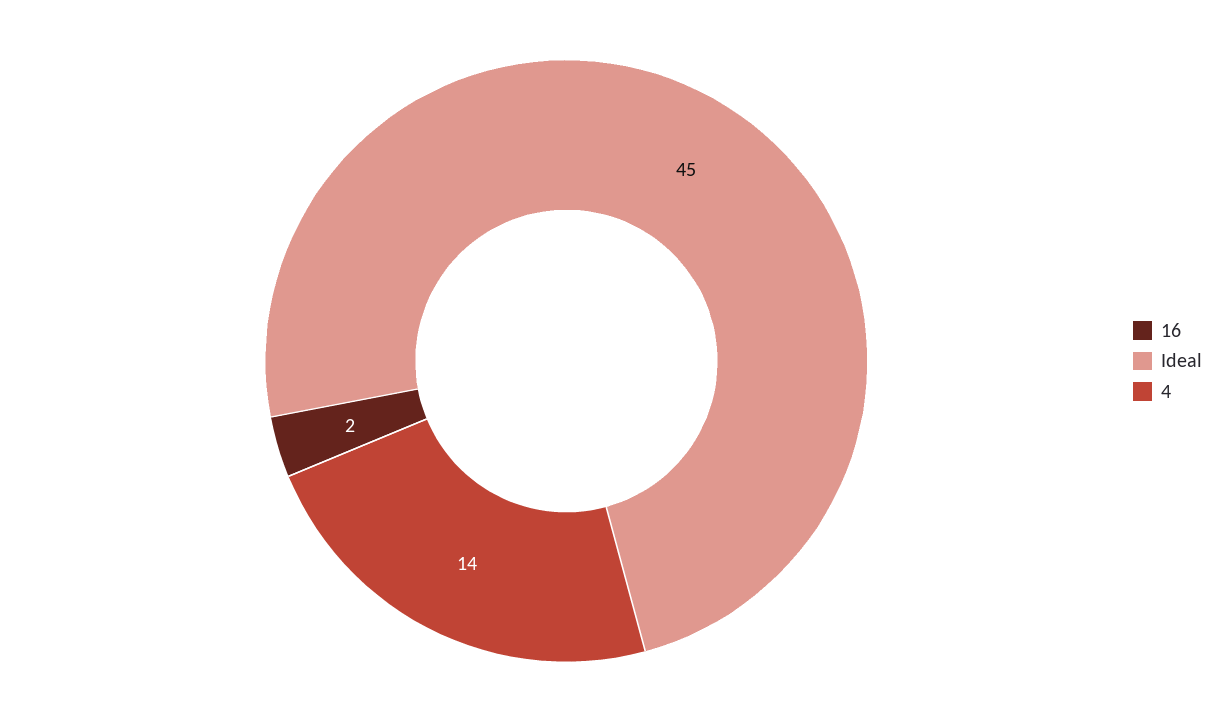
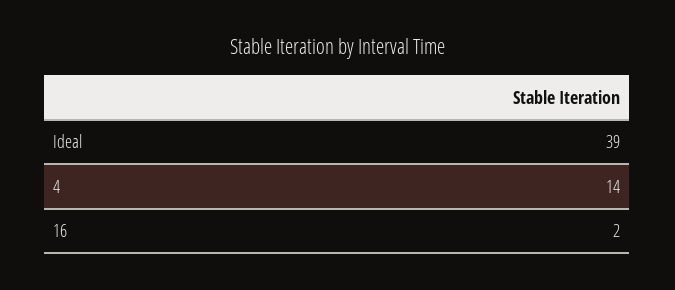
Ideal: 45 -> 39

